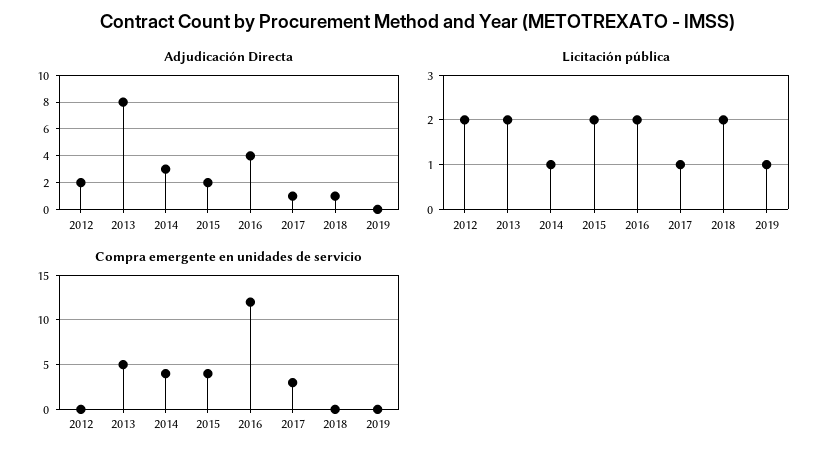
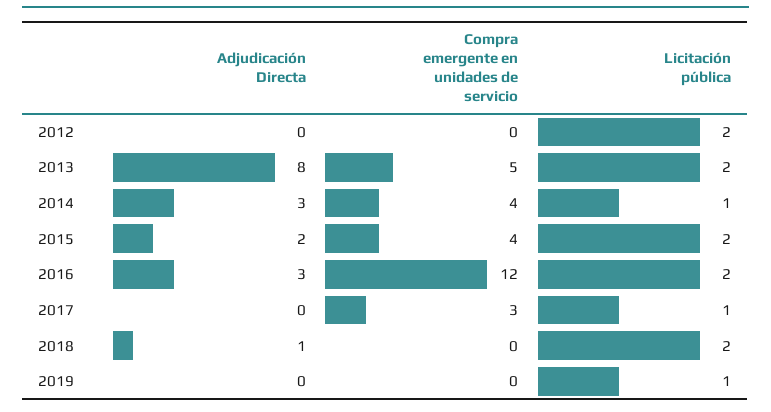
Adjudicación Directa, 2012: 2 -> 0
Adjudicación Directa, 2016: 4 -> 3
Adjudicación Directa, 2017: 1 -> 0

